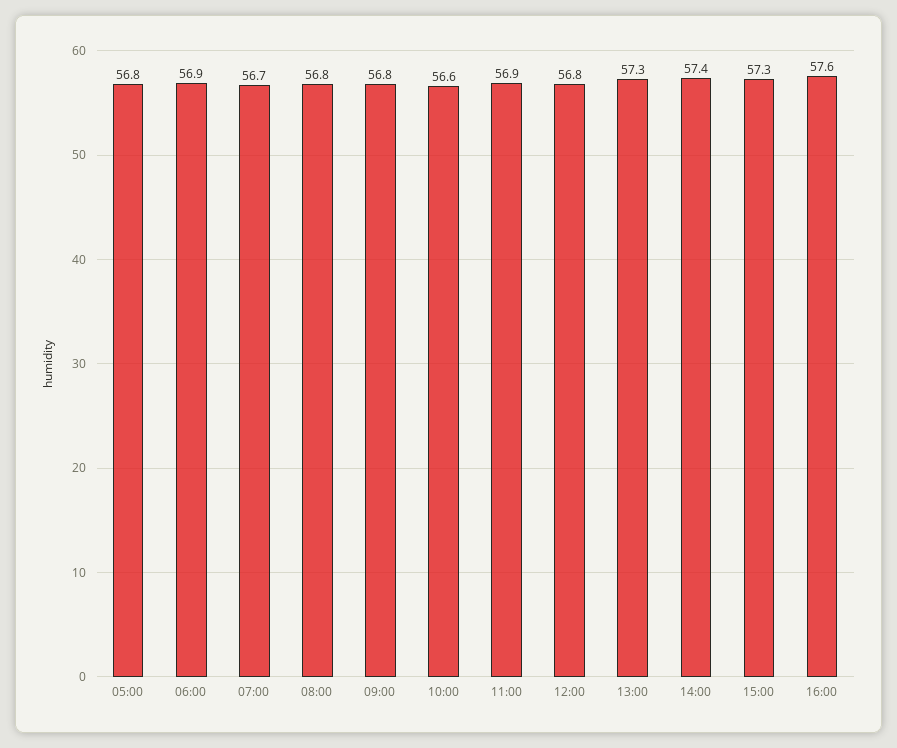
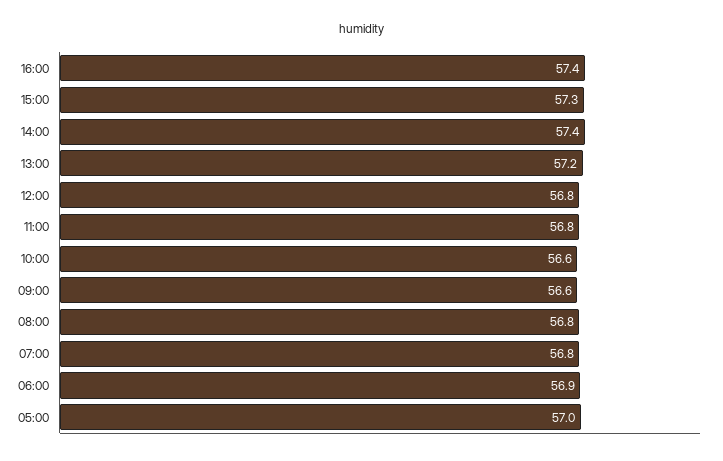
05:00: 56.8 -> 57
07:00: 56.7 -> 56.8
09:00: 56.8 -> 56.6
11:00: 56.9 -> 56.8
13:00: 57.3 -> 57.2
16:00: 57.6 -> 57.4

